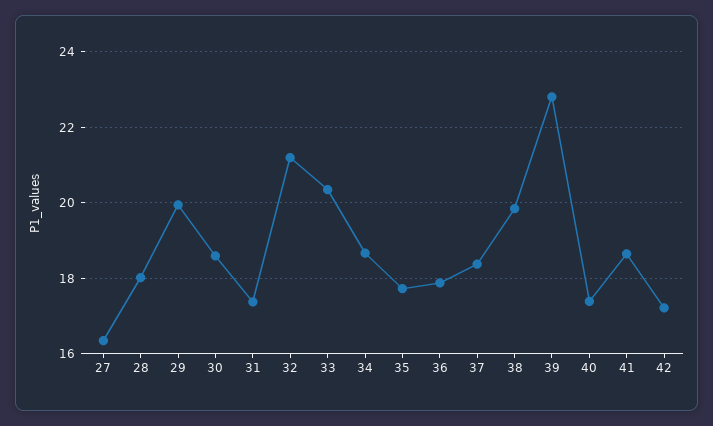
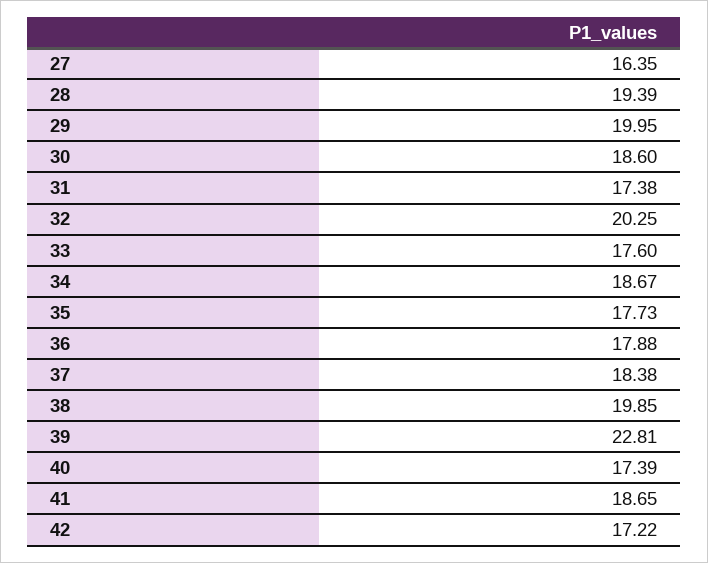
28: 18 -> 19.39
32: 21.2 -> 20.25
33: 20.4 -> 17.6

